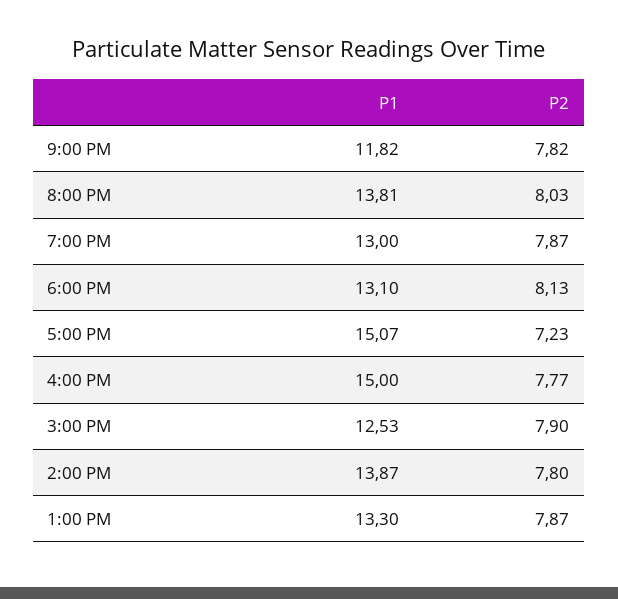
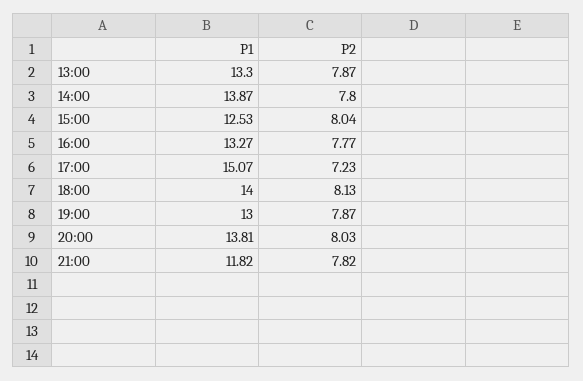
P1, 6:00 PM: 13.1 -> 14
P1, 4:00 PM: 15 -> 13.27
P2, 3:00 PM: 7.9 -> 8.04

